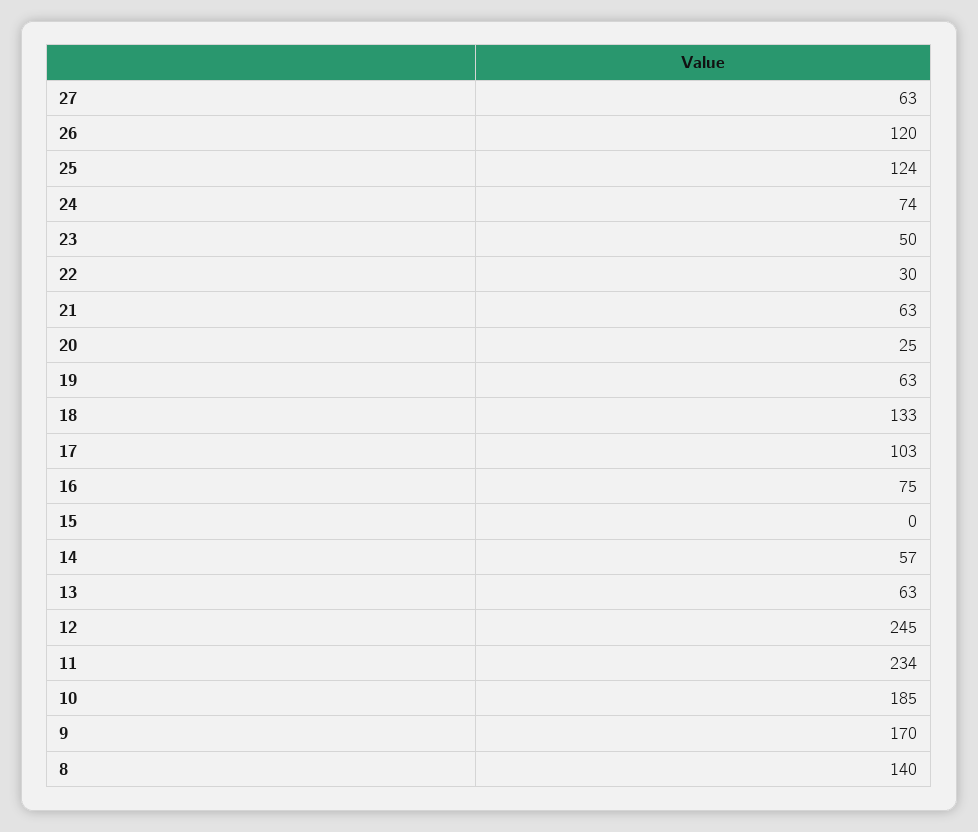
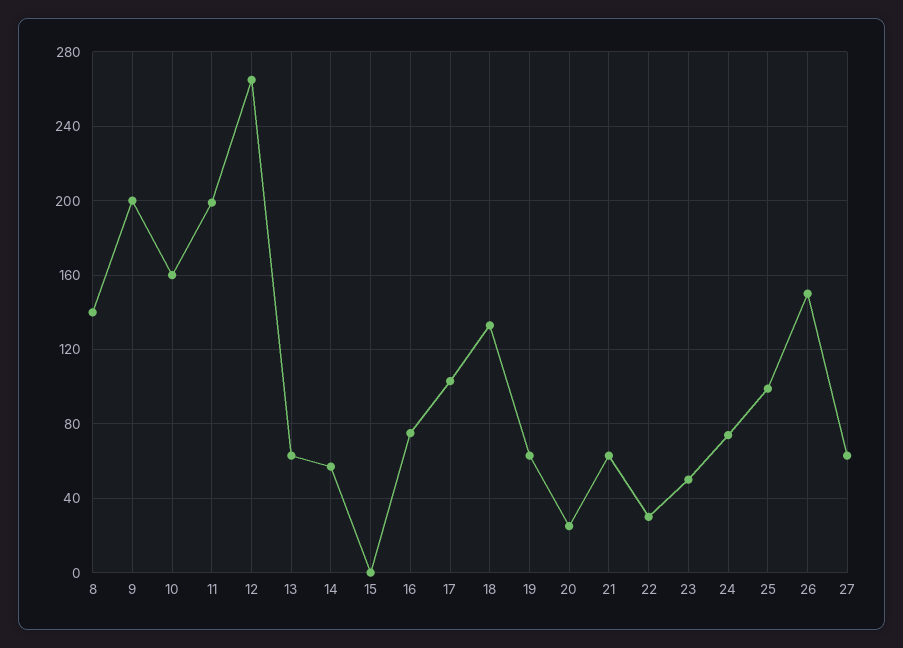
26: 120 -> 150
25: 124 -> 100
12: 245 -> 265
11: 234 -> 200
10: 185 -> 160
9: 170 -> 200

